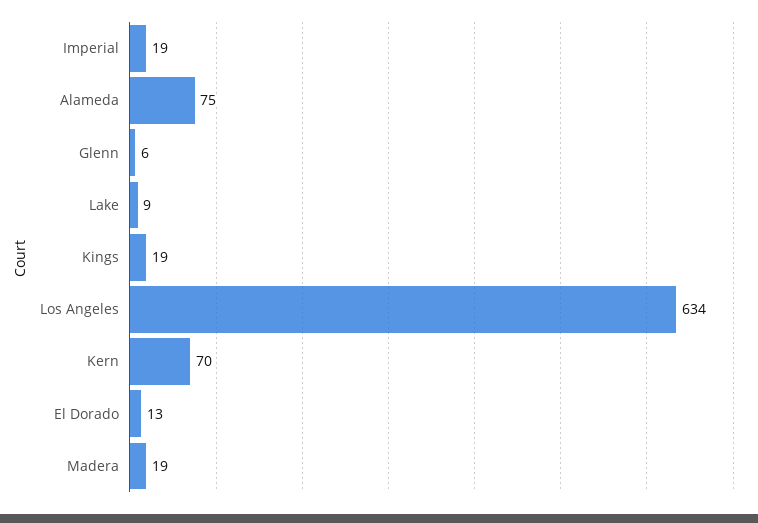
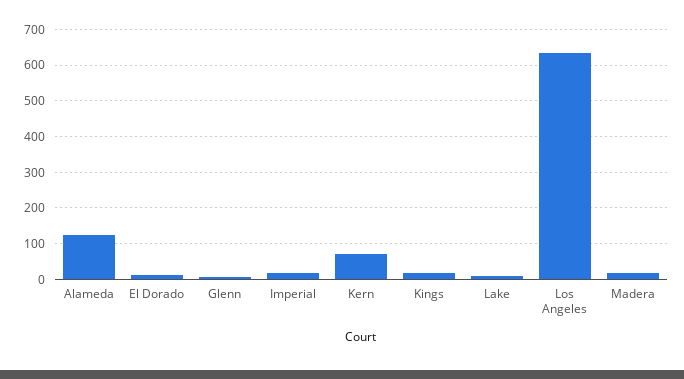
Alameda: 75 -> 120

